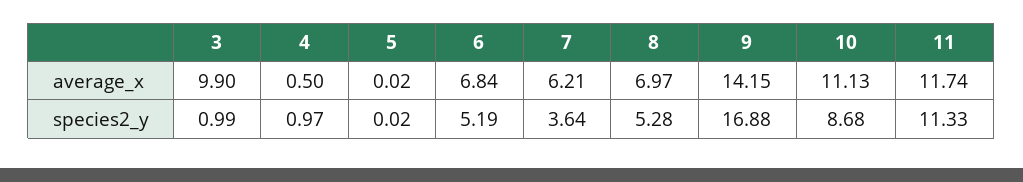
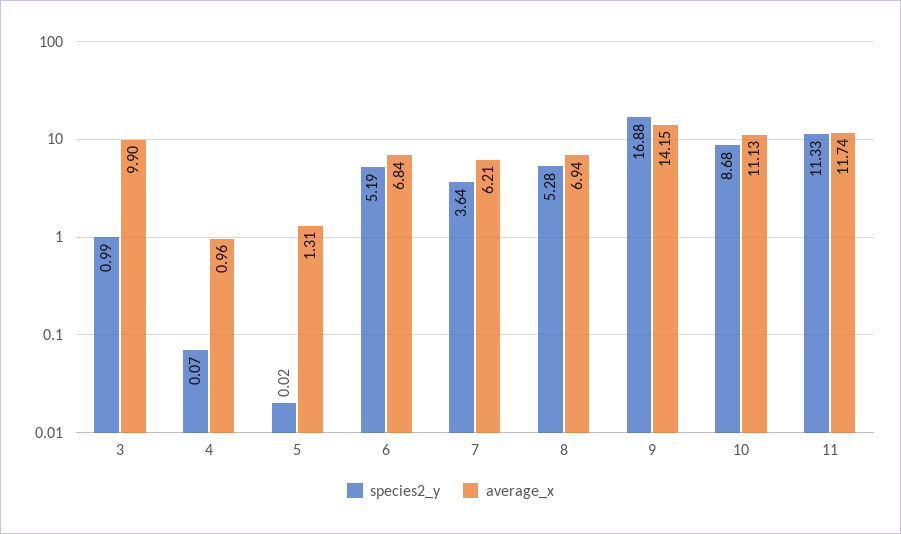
average_x, 4: 0.5 -> 0.96
average_x, 5: 0.02 -> 1.31
average_x, 8: 6.97 -> 6.94
species2_y, 4: 0.97 -> 0.07

